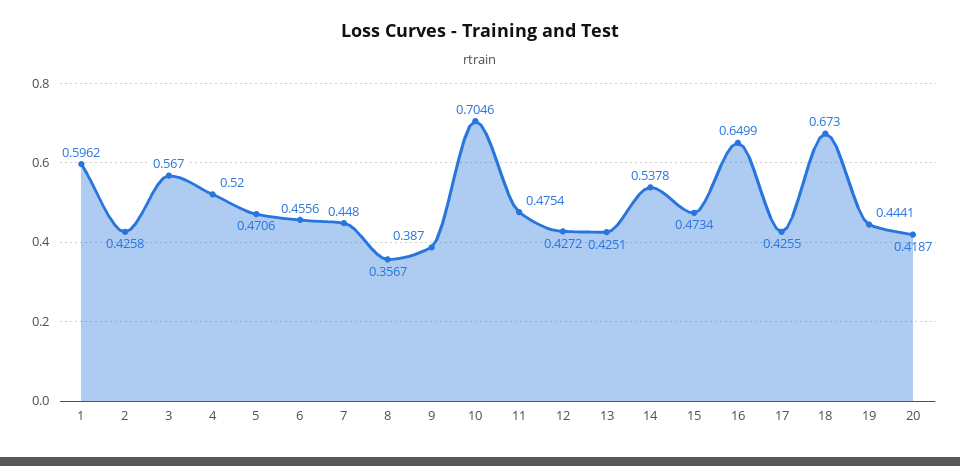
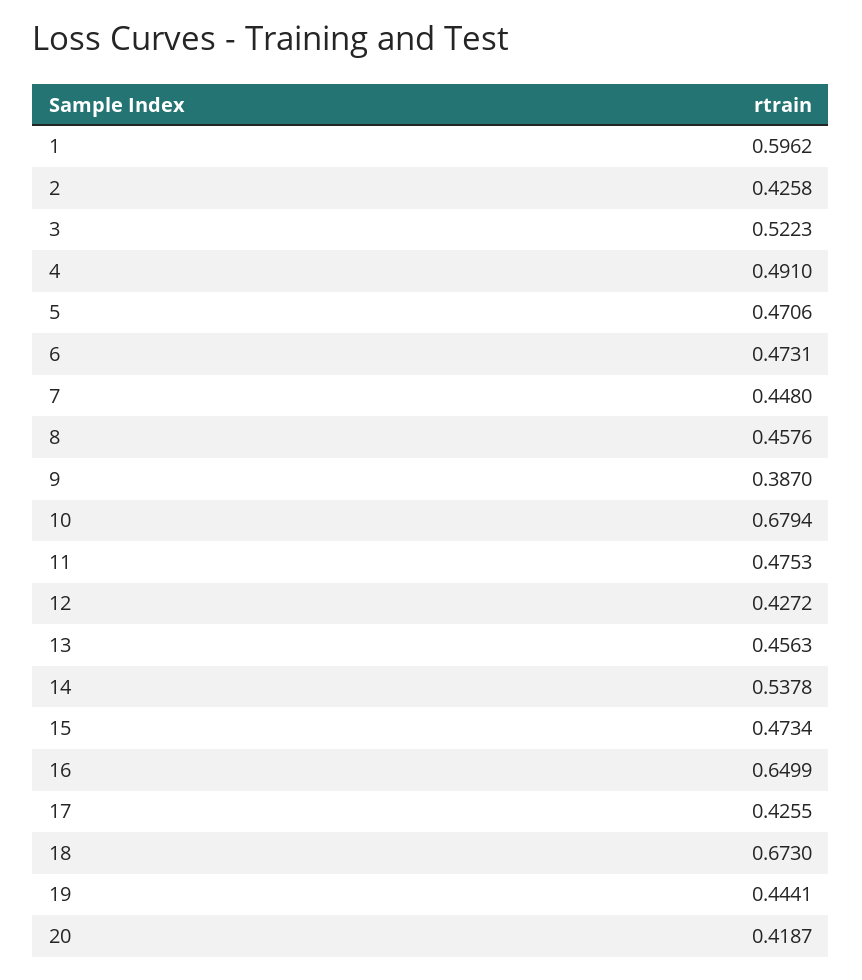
3: 0.567 -> 0.5223
4: 0.52 -> 0.491
6: 0.4556 -> 0.4731
8: 0.3567 -> 0.4576
10: 0.7046 -> 0.6794
11: 0.4754 -> 0.4753
13: 0.4251 -> 0.4563

